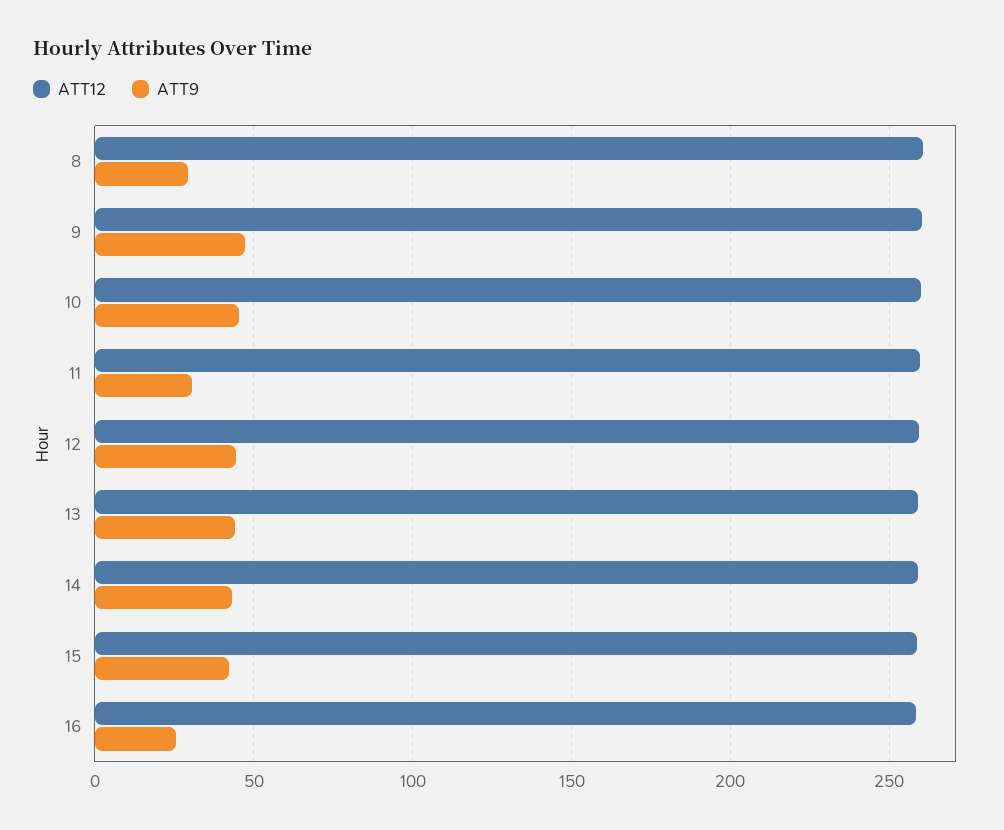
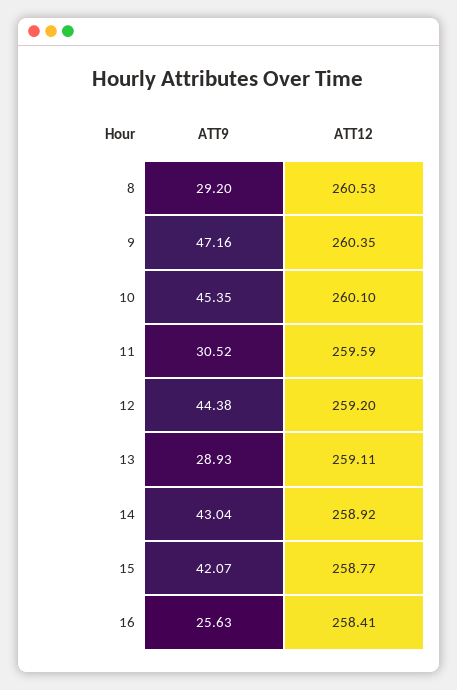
ATT9, 13: 45 -> 28.93

